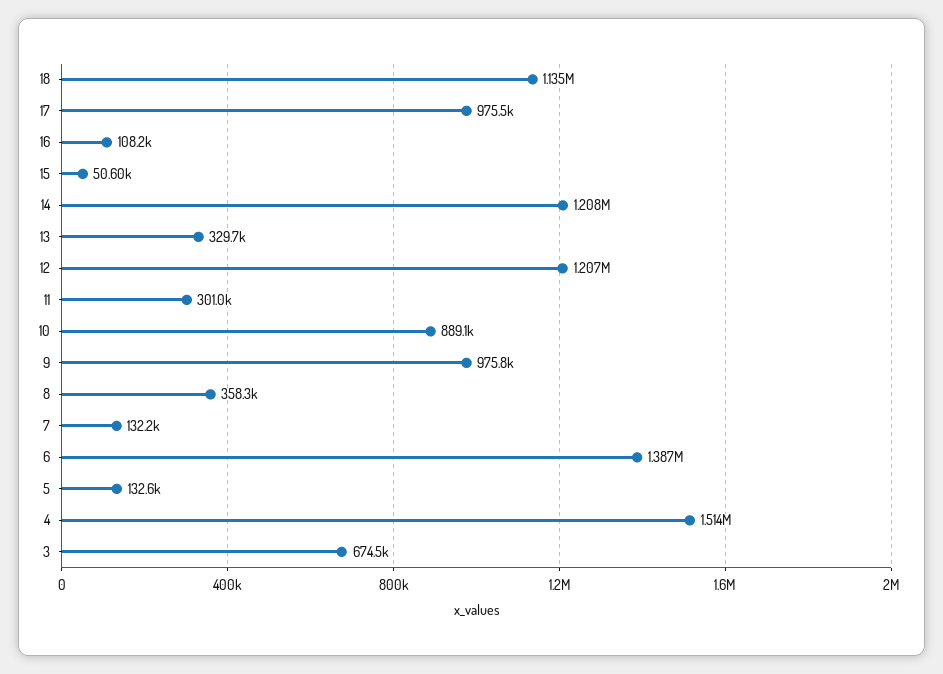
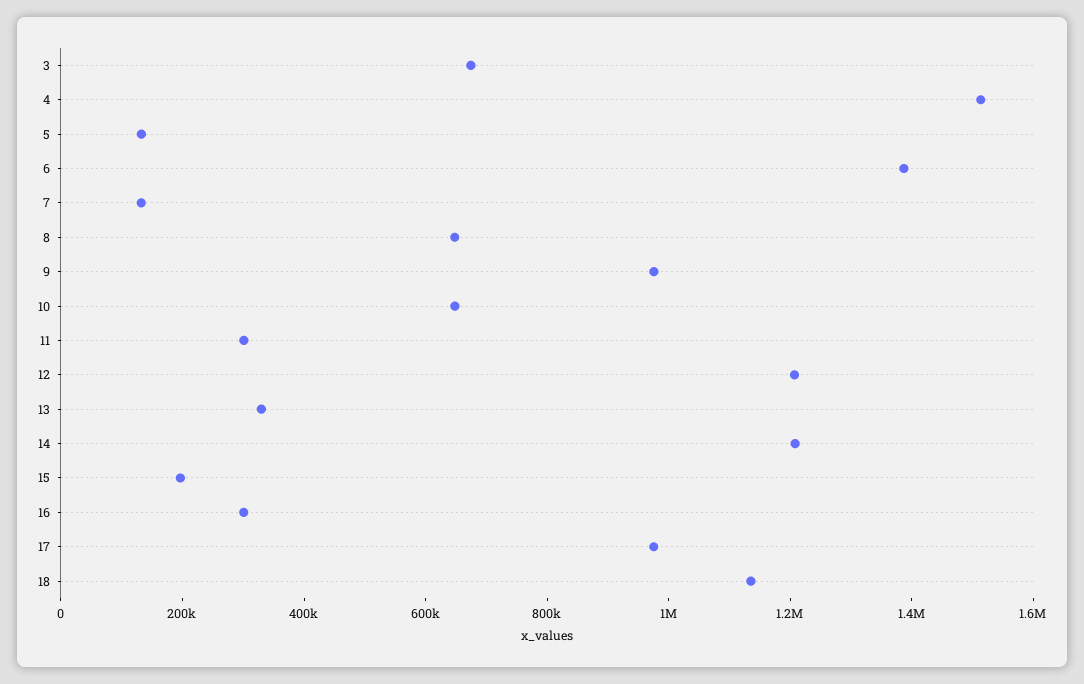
16: 108200 -> 300000
15: 50600 -> 200000
10: 889100 -> 650000
8: 358300 -> 650000

